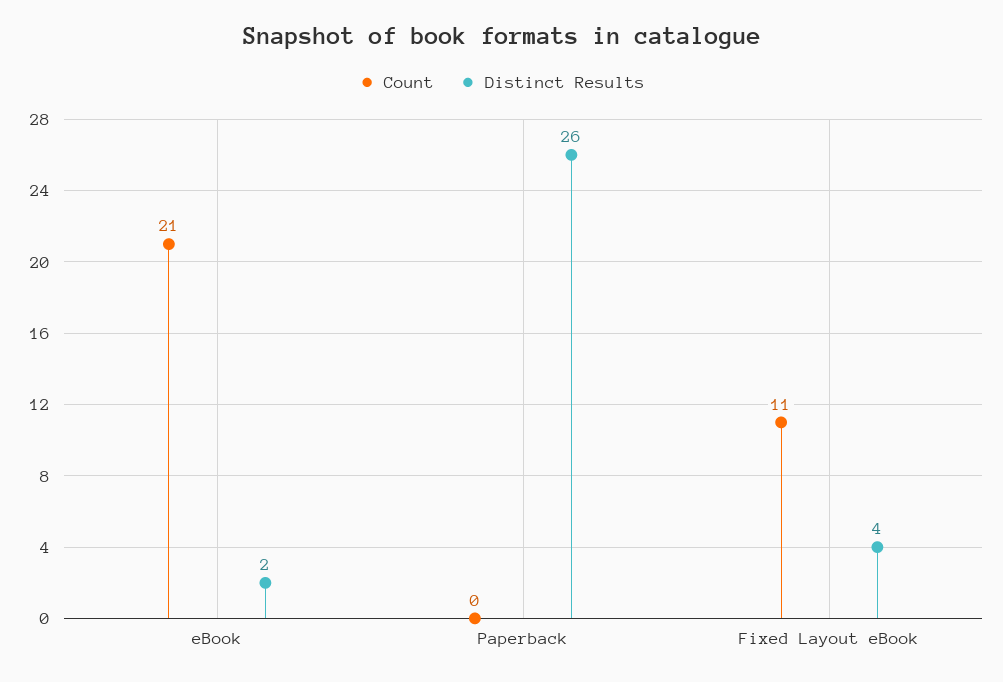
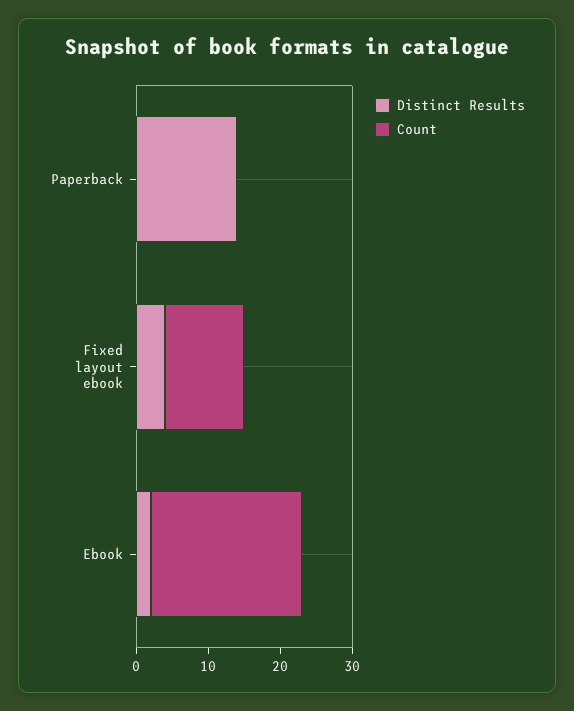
Distinct Results, Paperback: 26 -> 15

